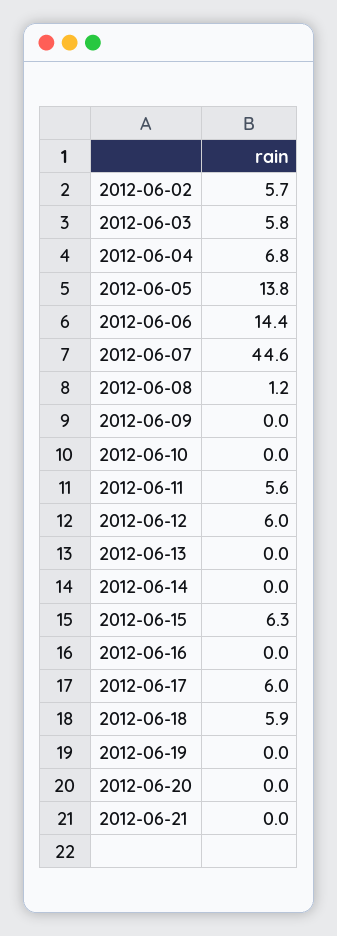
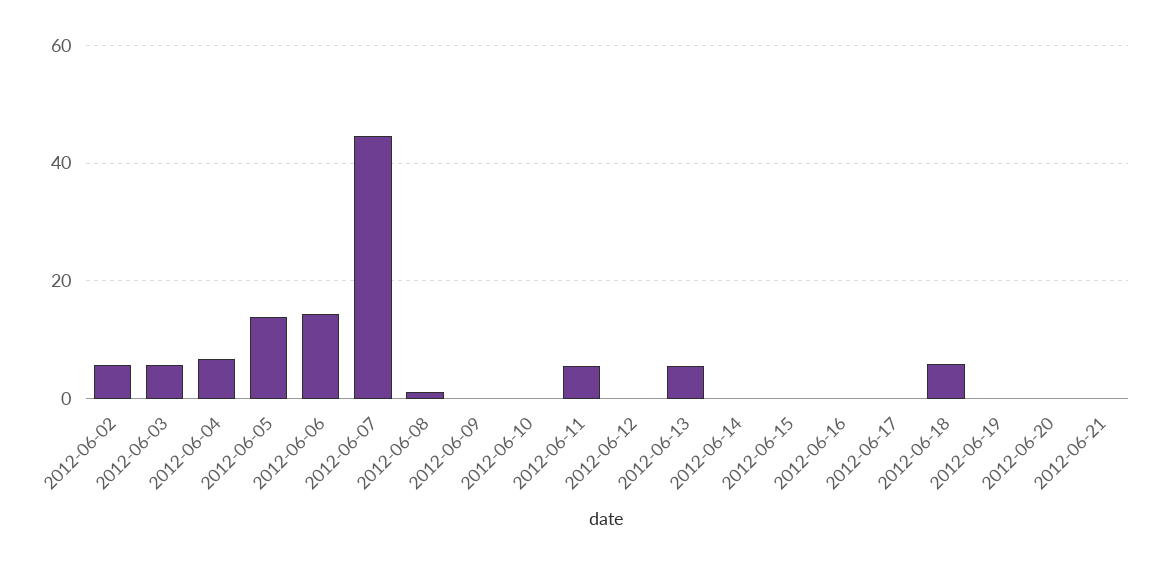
2012-06-12: 6 -> 0
2012-06-13: 0 -> 6
2012-06-15: 6.3 -> 0
2012-06-17: 6 -> 0

